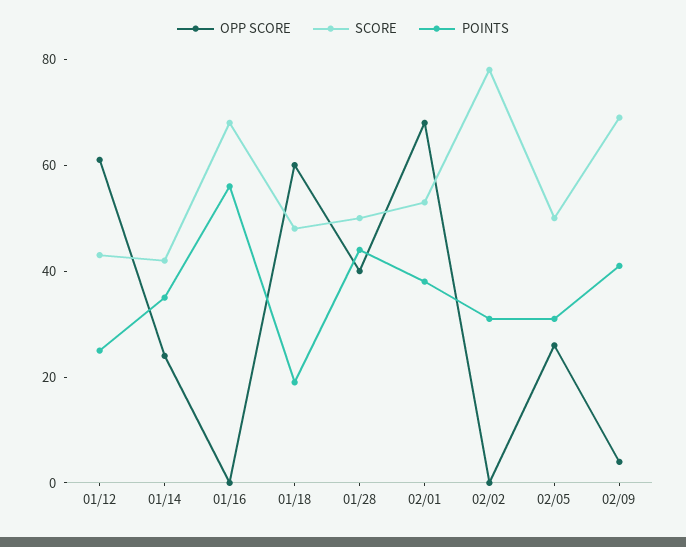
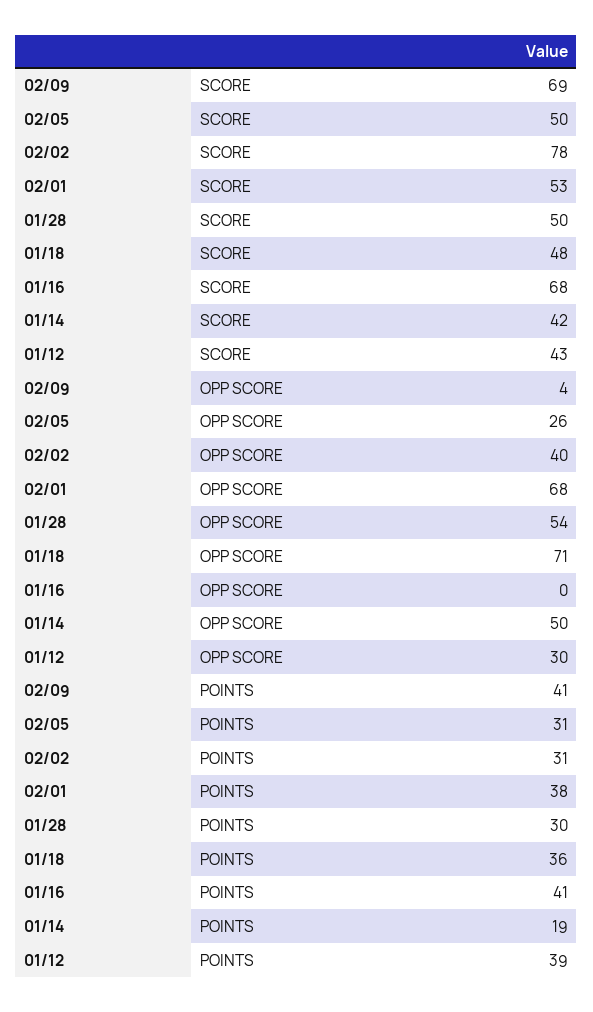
OPP SCORE, 01/12: 60 -> 30
POINTS, 01/12: 25 -> 39
OPP SCORE, 01/14: 25 -> 50
POINTS, 01/14: 35 -> 19
POINTS, 01/16: 55 -> 41
OPP SCORE, 01/18: 60 -> 71
POINTS, 01/18: 20 -> 36
OPP SCORE, 01/28: 40 -> 54
POINTS, 01/28: 45 -> 30
OPP SCORE, 02/02: 0 -> 40

